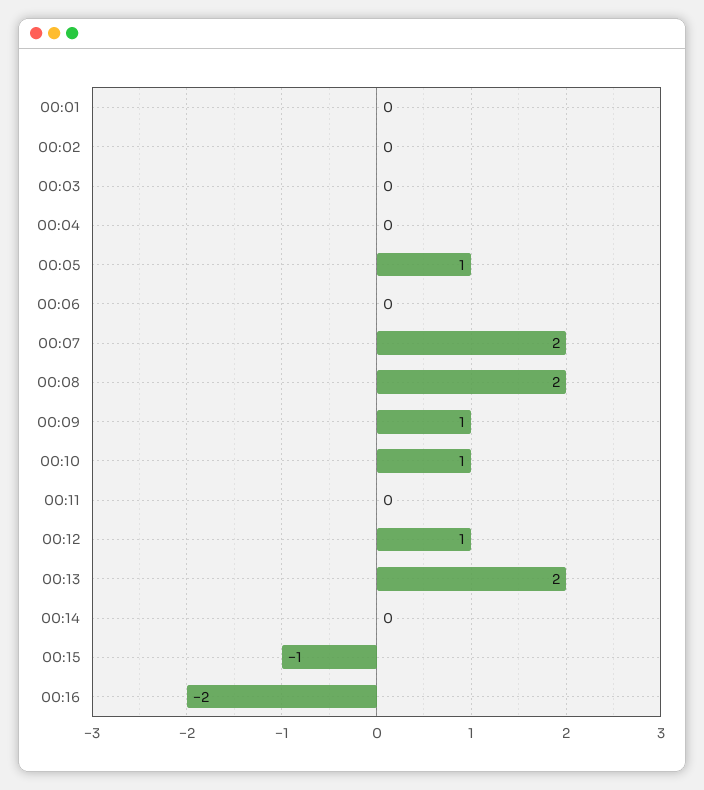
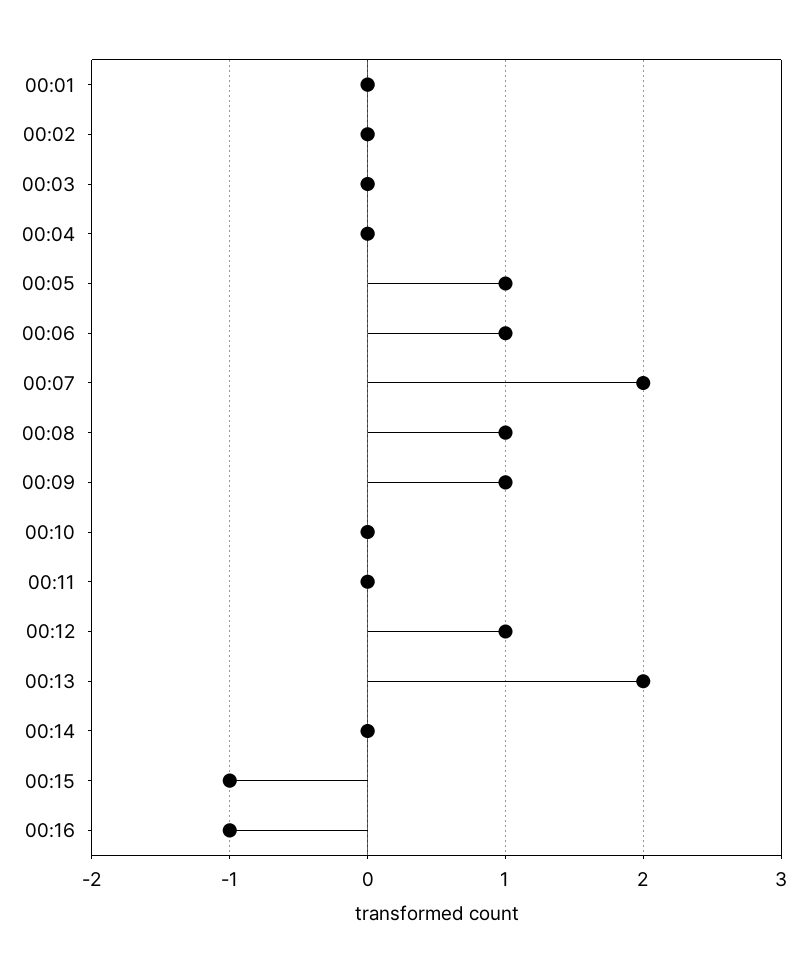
00:06: 0 -> 1
00:08: 2 -> 1
00:10: 1 -> 0
00:16: -2 -> -1

